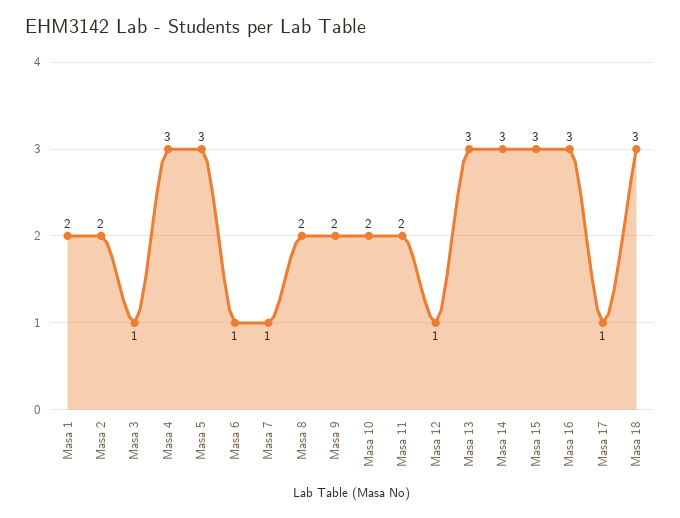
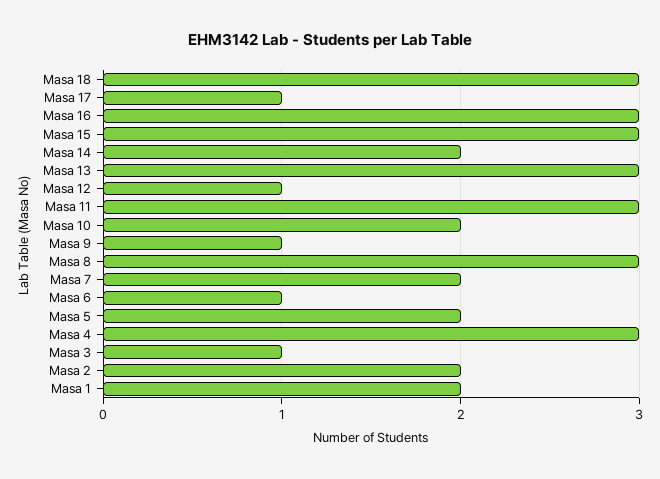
Masa 5: 3 -> 2
Masa 7: 1 -> 2
Masa 8: 2 -> 3
Masa 9: 2 -> 1
Masa 11: 2 -> 3
Masa 14: 3 -> 2

